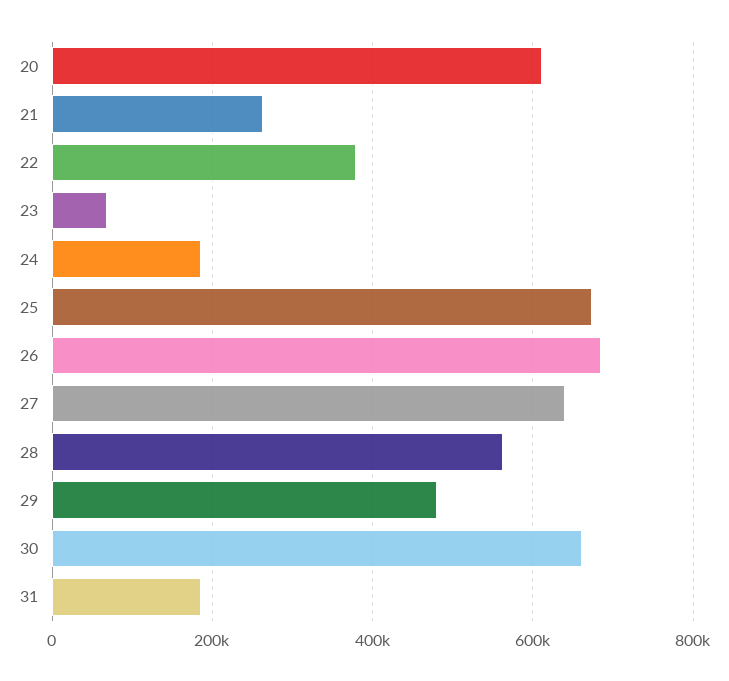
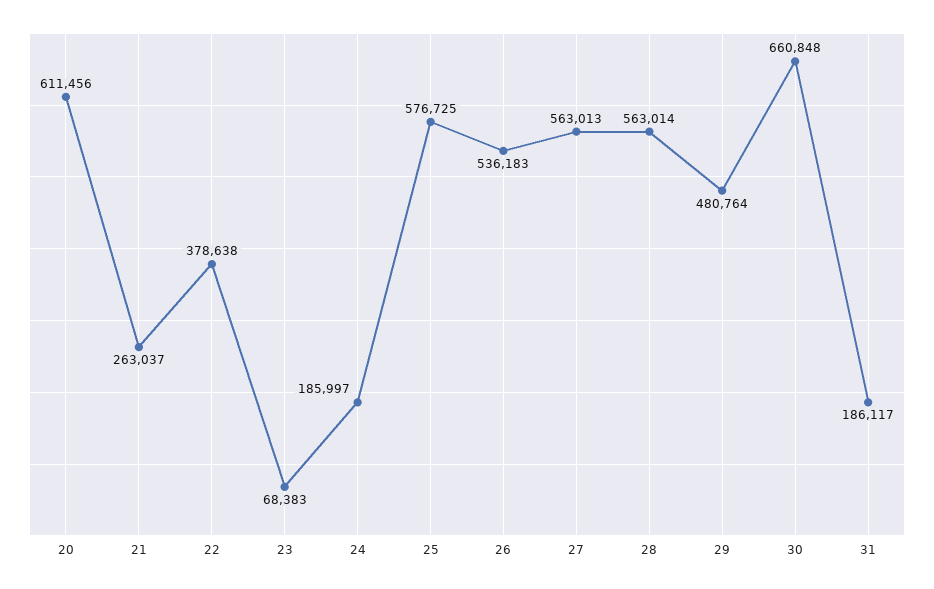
25: 680000 -> 576725
26: 680000 -> 536183
27: 640000 -> 563013

